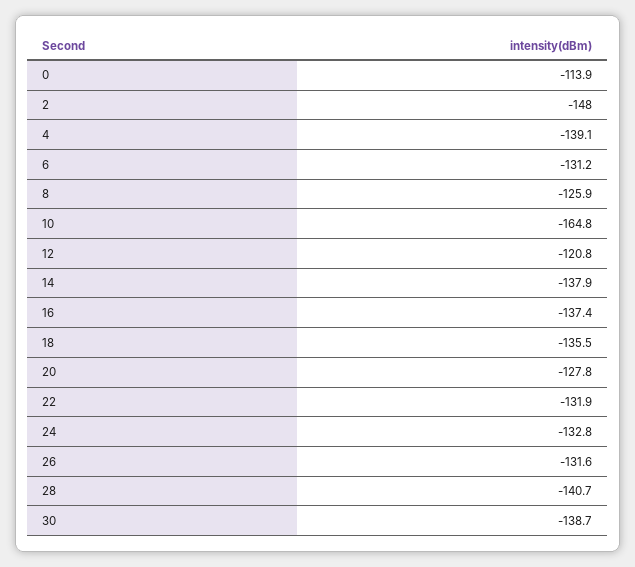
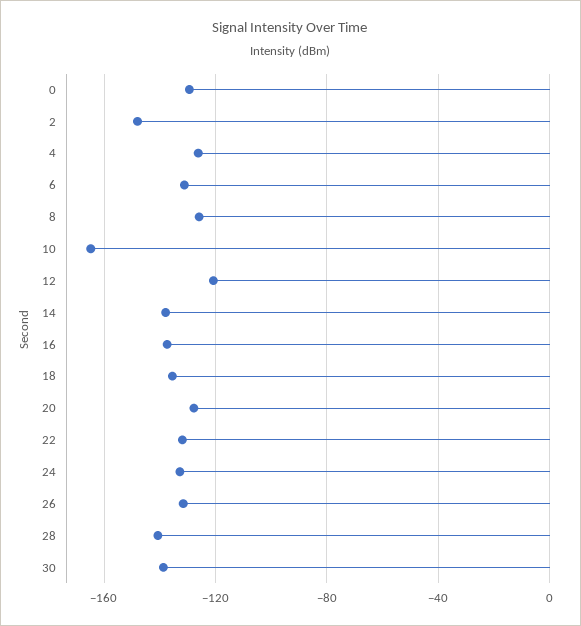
0: -113.9 -> -130
4: -139.1 -> -125

